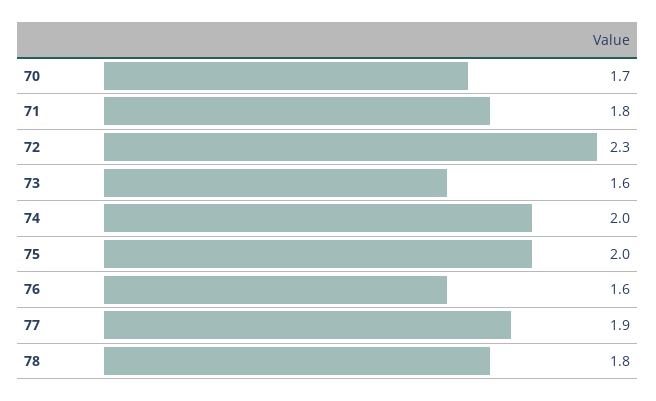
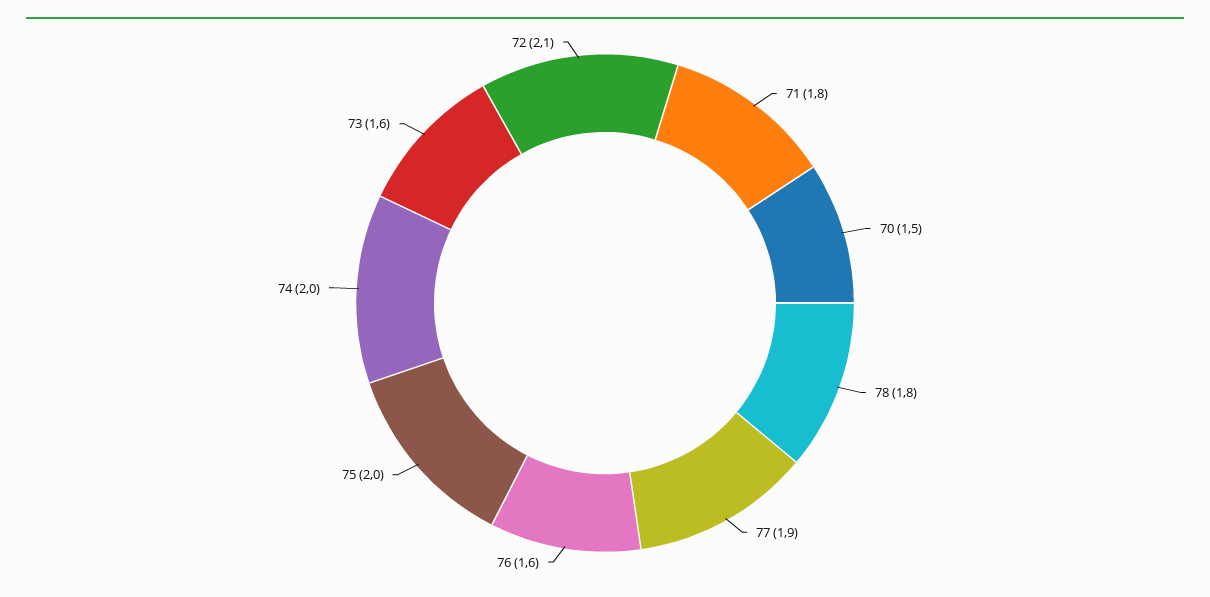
70: 1.7 -> 1.5
72: 2.3 -> 2.1

